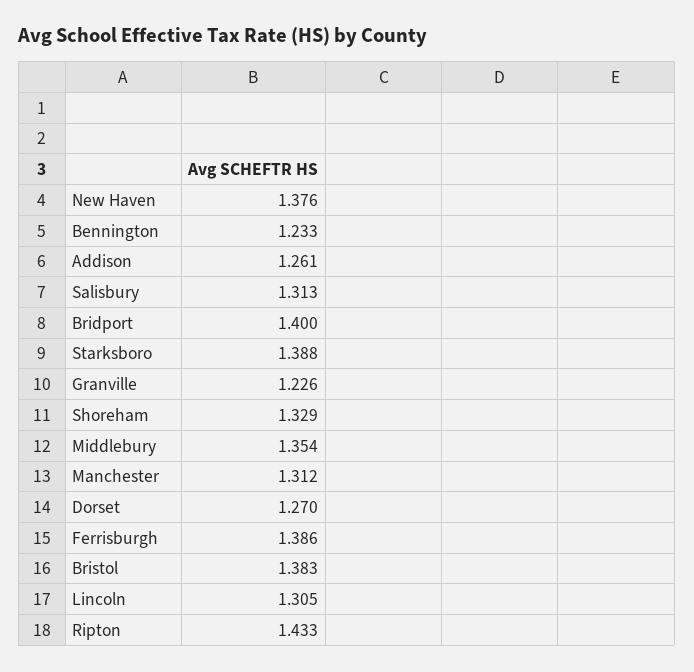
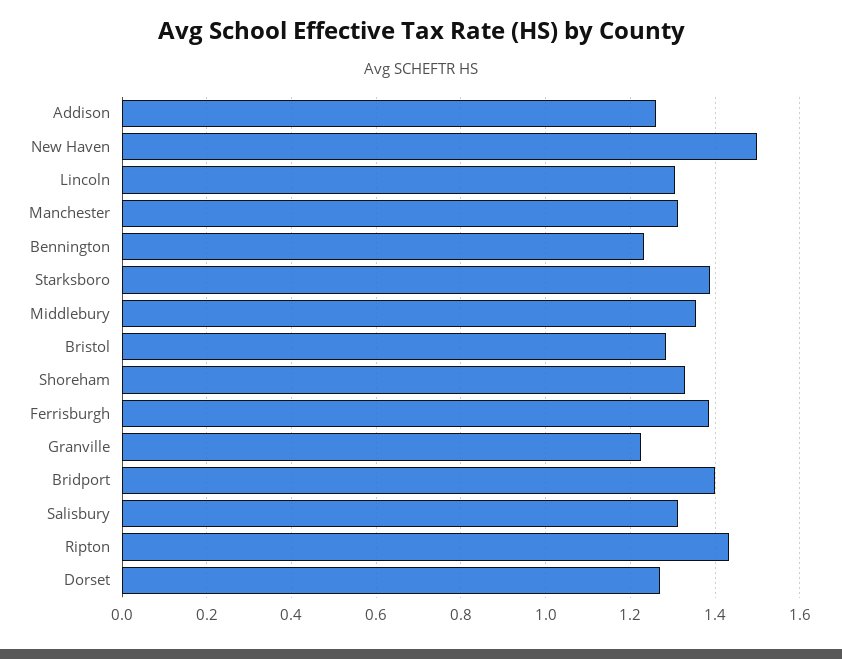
New Haven: 1.376 -> 1.5
Bristol: 1.383 -> 1.28

